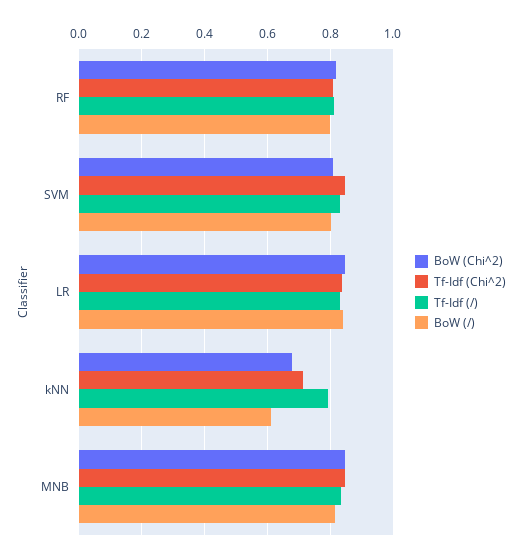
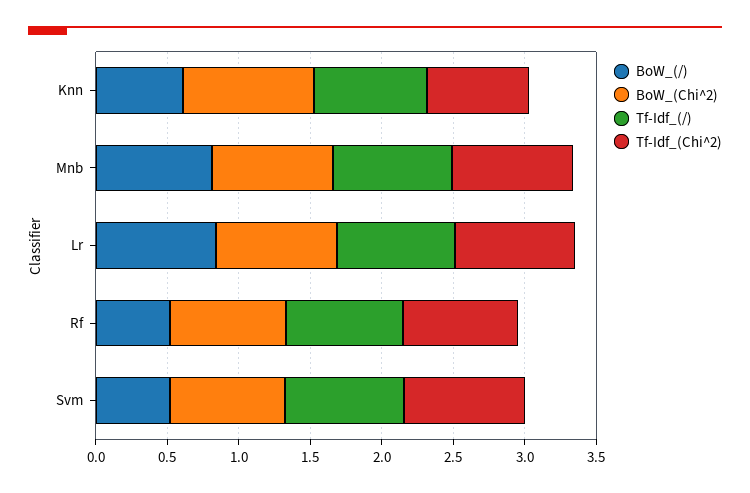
BoW (/), RF: 0.8 -> 0.5
BoW (/), SVM: 0.8 -> 0.5
BoW (Chi^2), kNN: 0.68 -> 0.9

